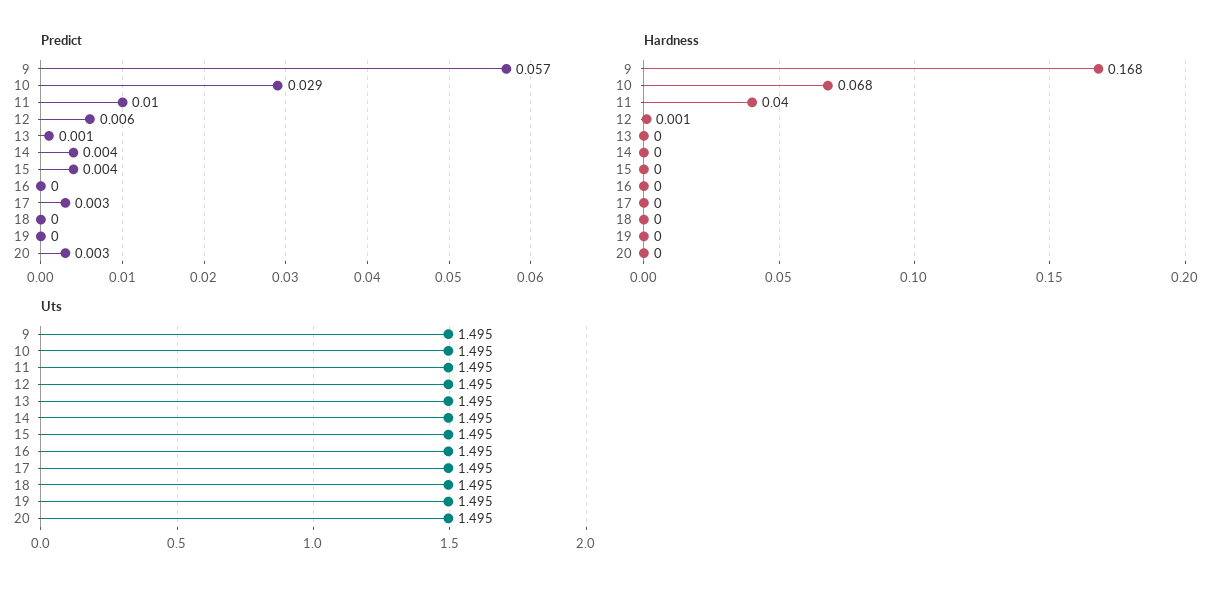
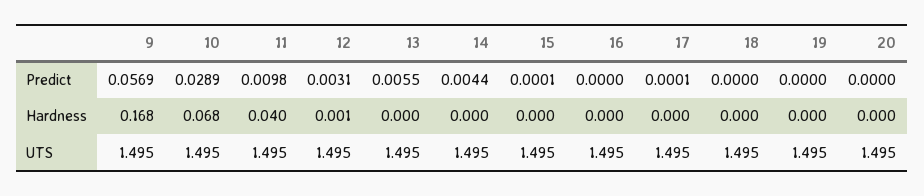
Predict, 12: 0.006 -> 0.0031
Predict, 13: 0.001 -> 0.0055
Predict, 15: 0.004 -> 0.0001
Predict, 17: 0.003 -> 0.0001
Predict, 20: 0.003 -> 0

